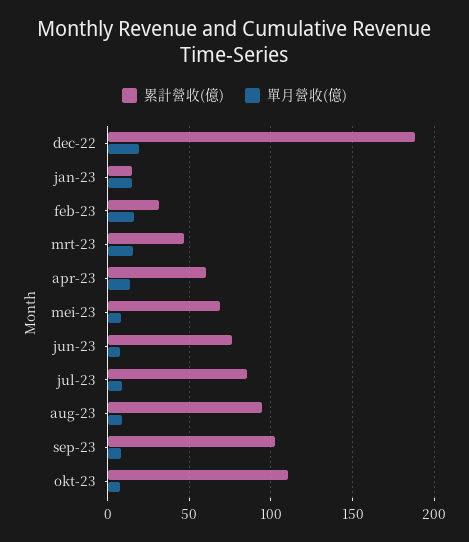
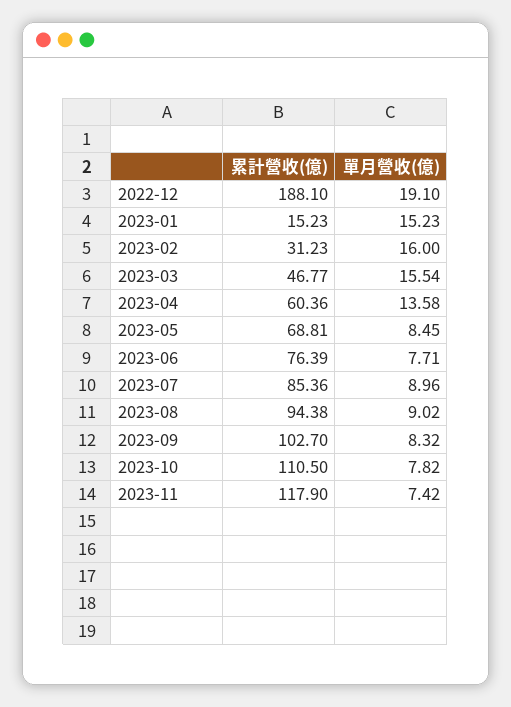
累計營收(億), 2023-11: none -> 117.9
單月營收(億), 2023-11: none -> 7.42

